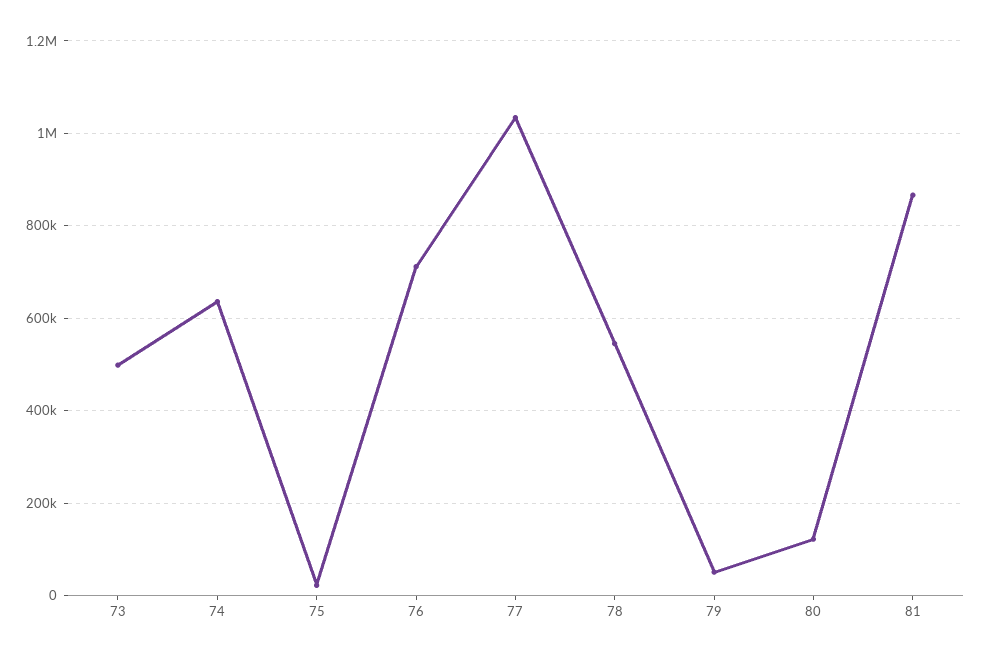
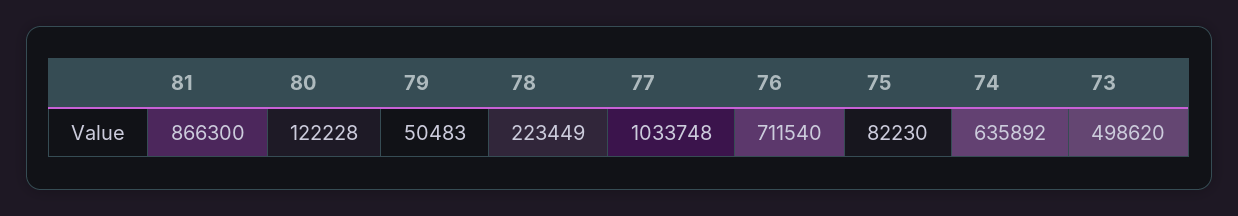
75: 20000 -> 82230
78: 540000 -> 223449

